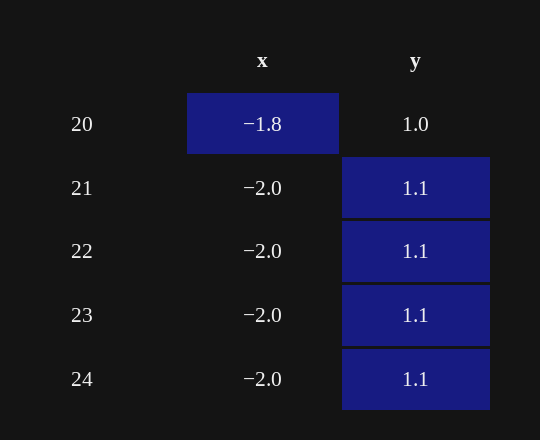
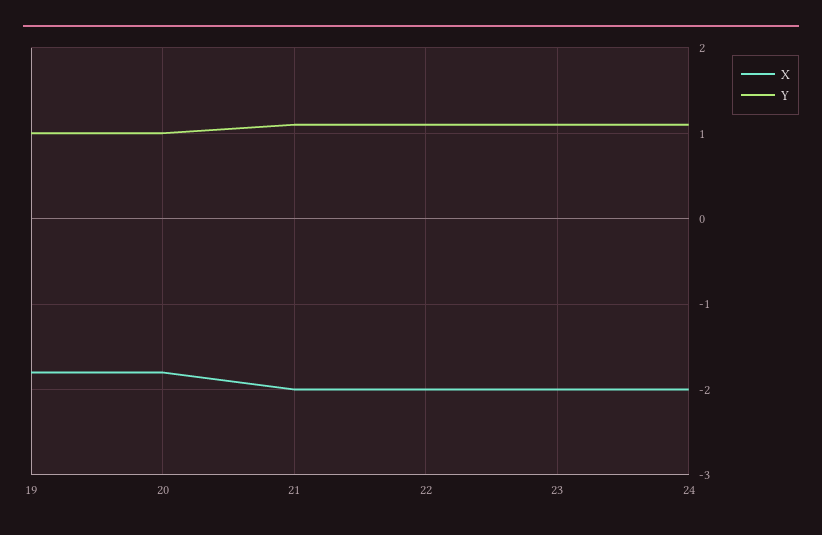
x, 19: none -> -1.8
y, 19: none -> 1

